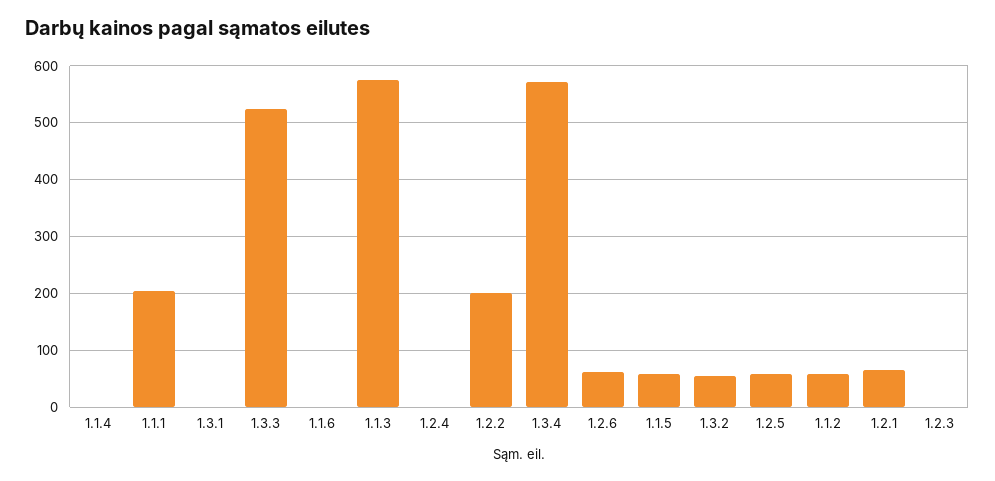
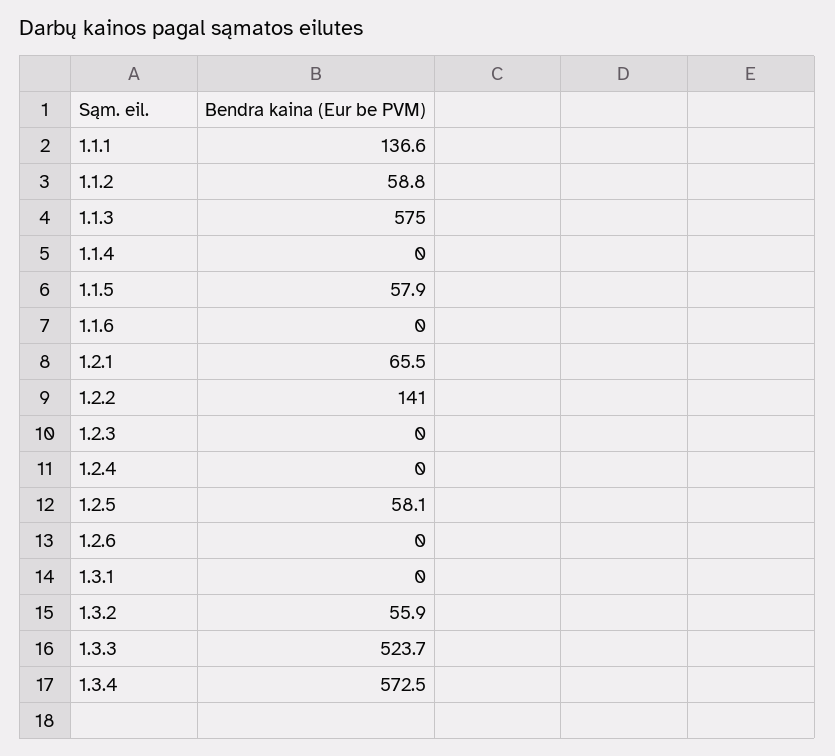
1.1.1: 200 -> 136.6
1.2.2: 200 -> 141
1.2.6: 60 -> 0

